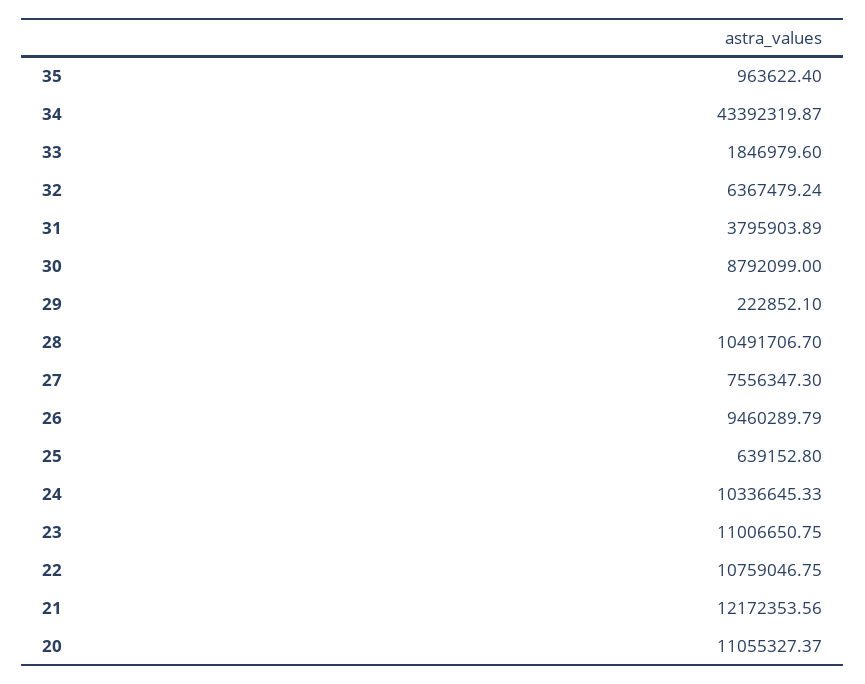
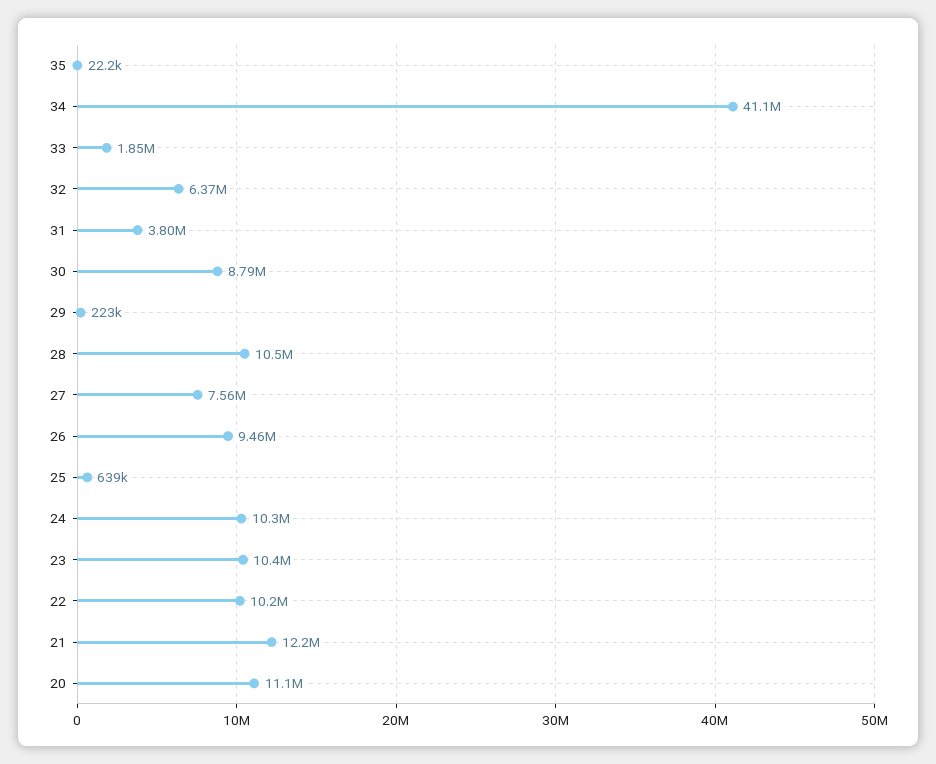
35: 963622.4 -> 22200
34: 43392319.87 -> 41100000
23: 11006650.75 -> 10400000
22: 10759046.75 -> 10200000

